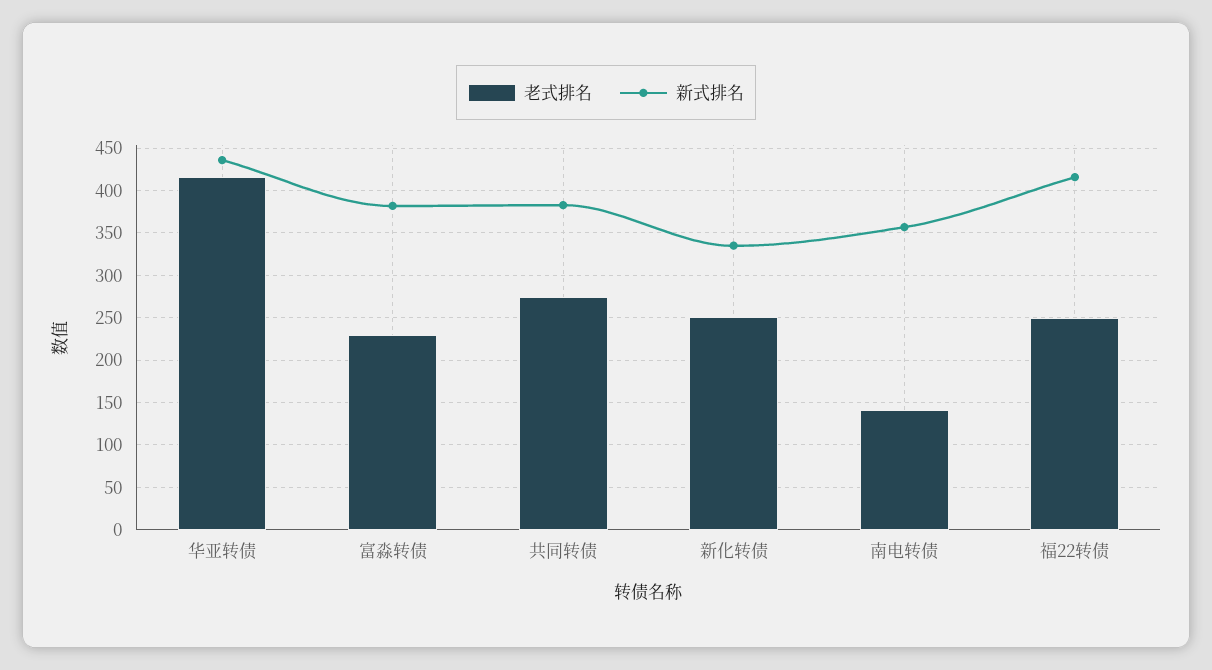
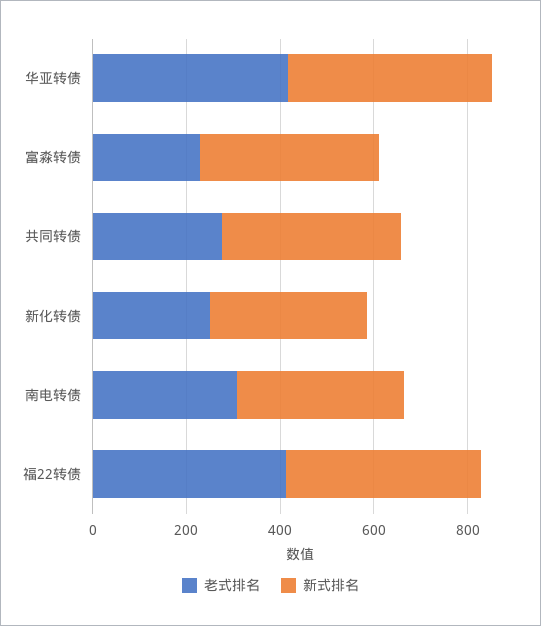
老式排名, 南电转债: 140 -> 300
老式排名, 福22转债: 250 -> 400

